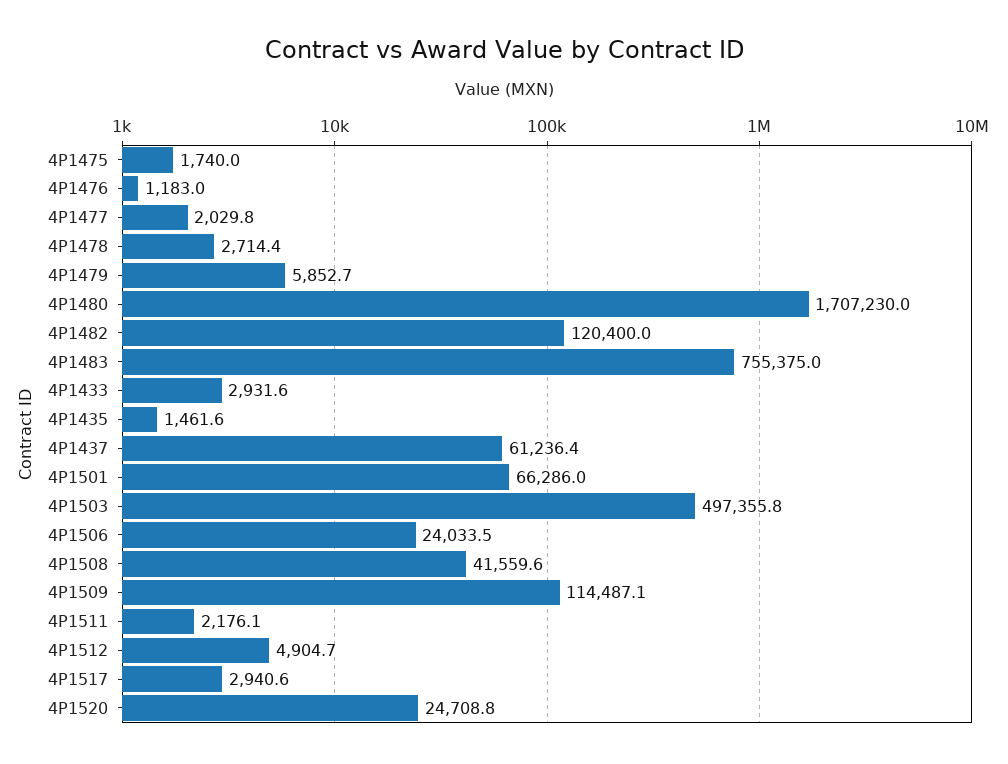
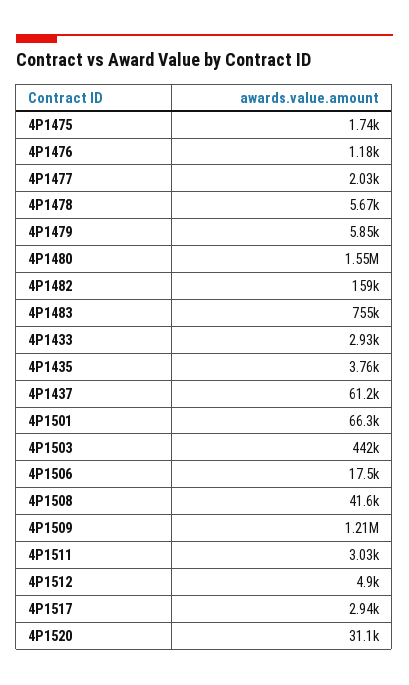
4P1478: 2714.4 -> 5670
4P1480: 1707230 -> 1550000
4P1482: 120400 -> 159000
4P1435: 1461.6 -> 3760
4P1503: 497355.8 -> 442000
4P1506: 24033.5 -> 17500
4P1509: 114487.1 -> 1210000
4P1511: 2176.1 -> 3030
4P1520: 24708.8 -> 31100

